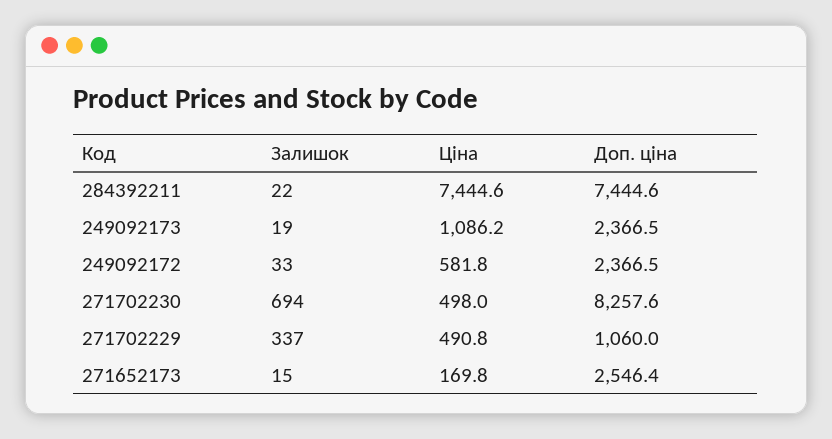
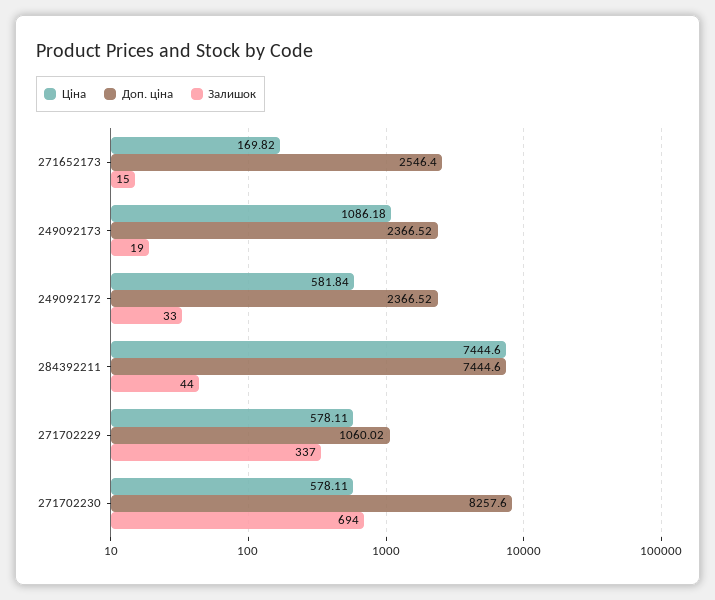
Залишок, 284392211: 22 -> 44
Ціна, 271702230: 498 -> 578.11
Ціна, 271702229: 490.8 -> 578.11

